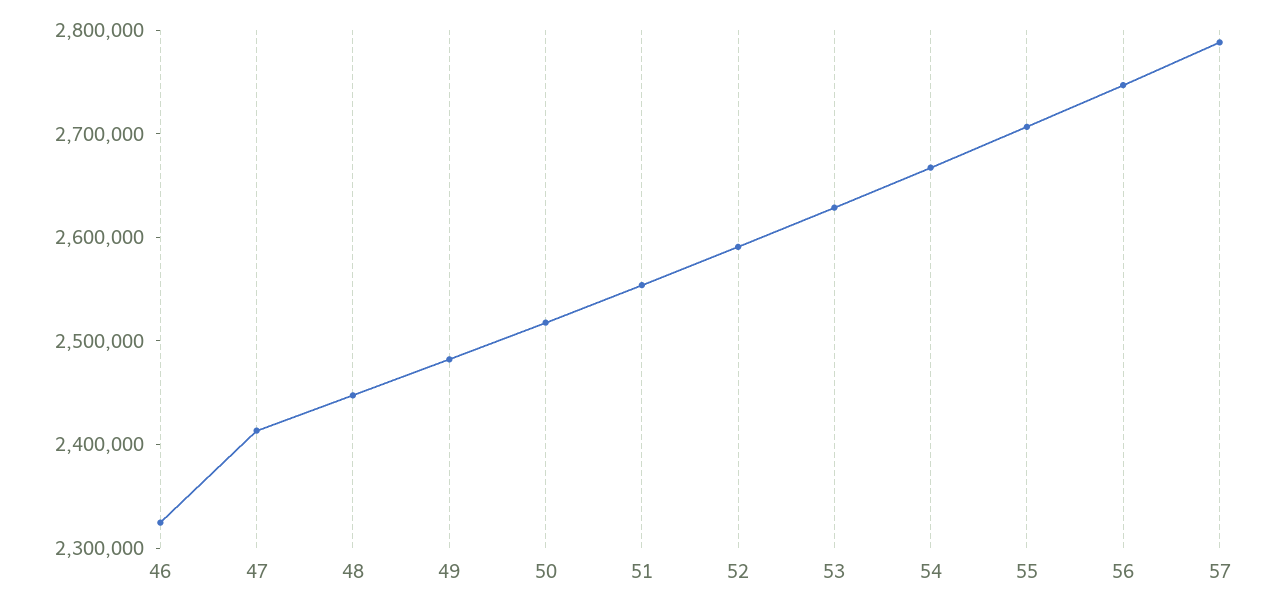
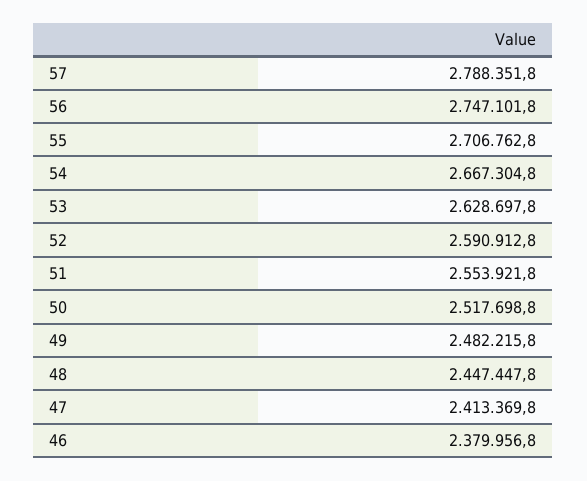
46: 2320000 -> 2379956.8

